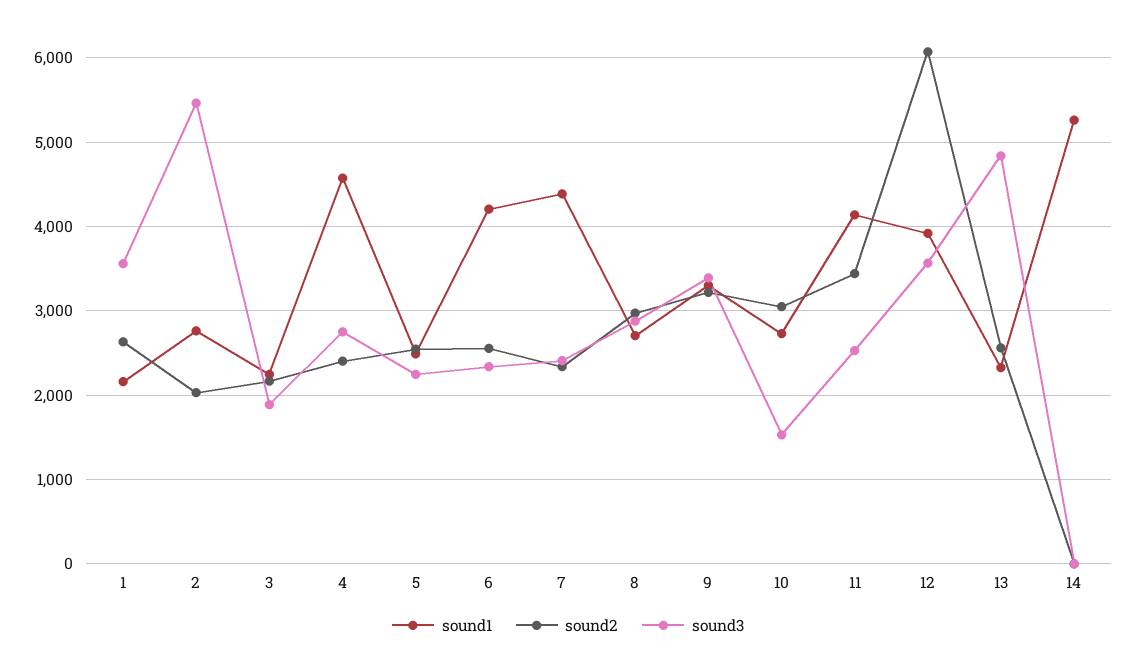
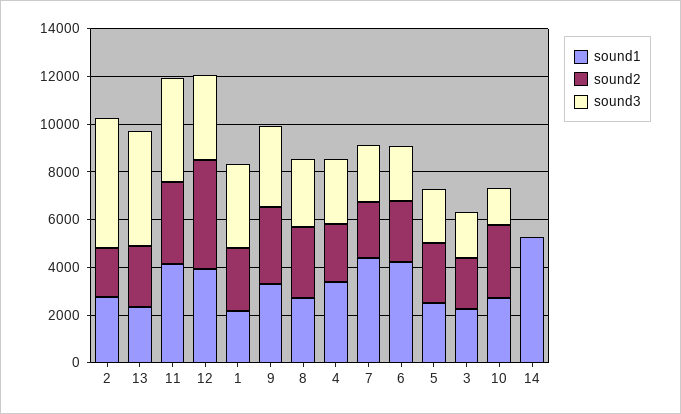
sound1, 4: 4600 -> 3500
sound3, 11: 2500 -> 4500
sound2, 12: 6100 -> 4500

